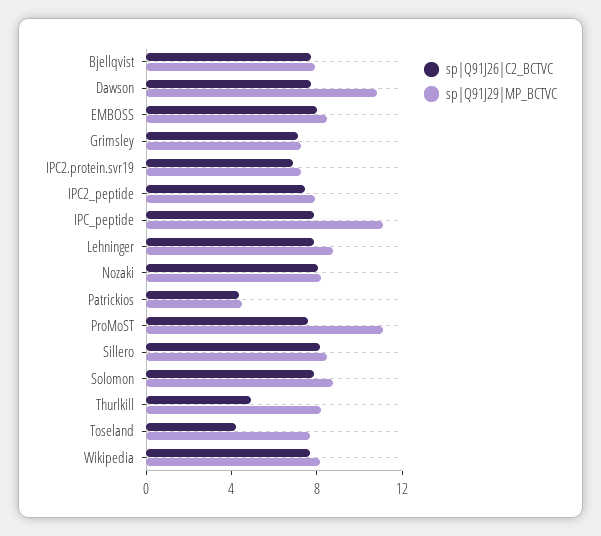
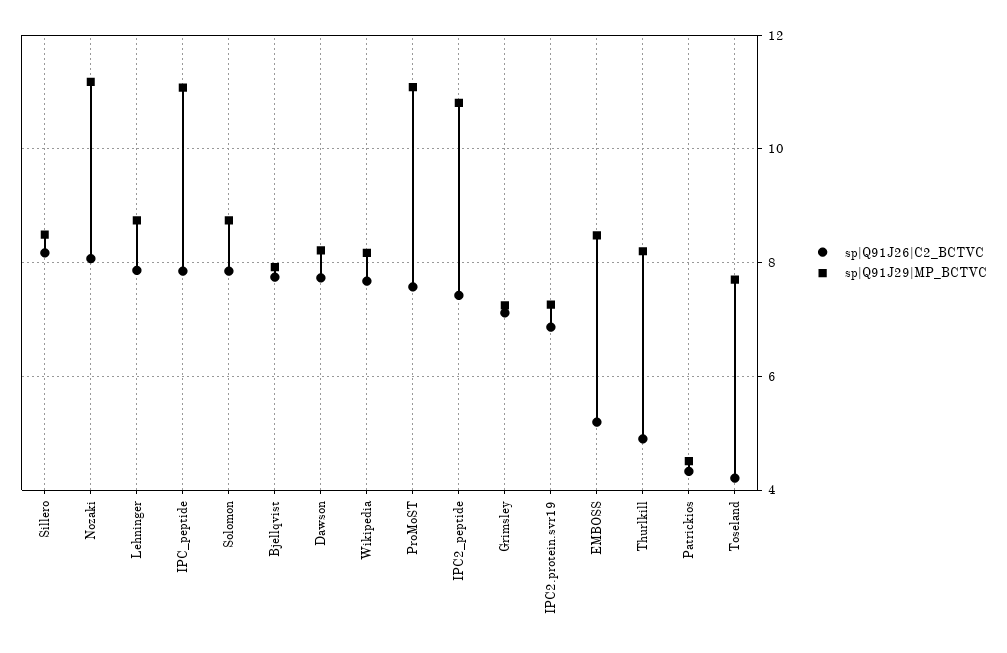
sp|Q91J29|MP_BCTVC, Dawson: 11 -> 8.2
sp|Q91J26|C2_BCTVC, EMBOSS: 8 -> 5.2
sp|Q91J29|MP_BCTVC, IPC2_peptide: 8 -> 10.8
sp|Q91J29|MP_BCTVC, Nozaki: 8 -> 11.2

